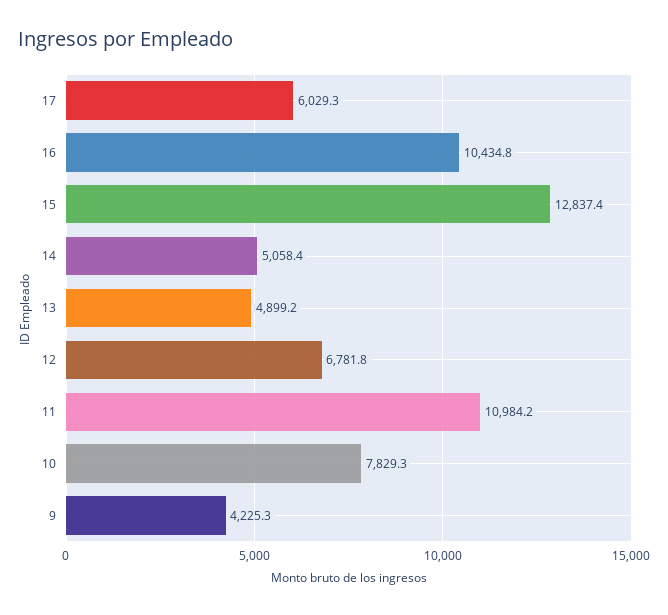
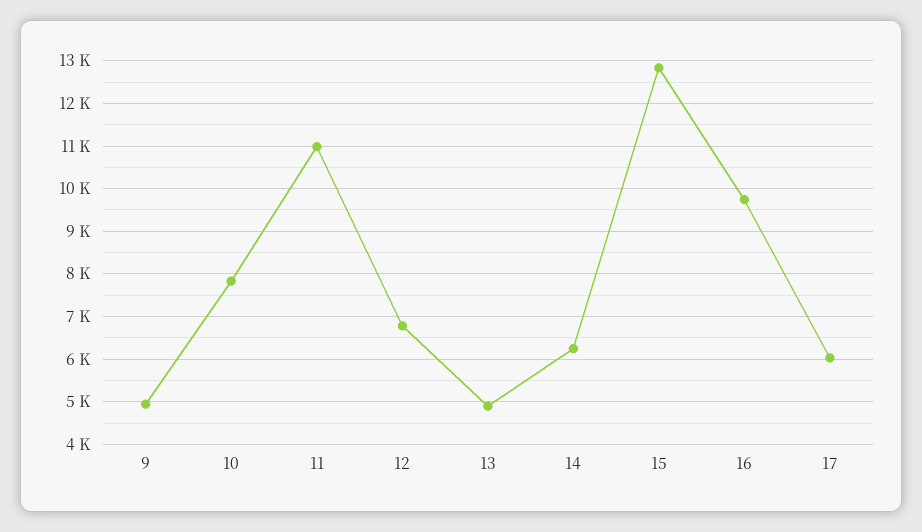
16: 10434.8 -> 9800
14: 5058.4 -> 6200
9: 4225.3 -> 5000

